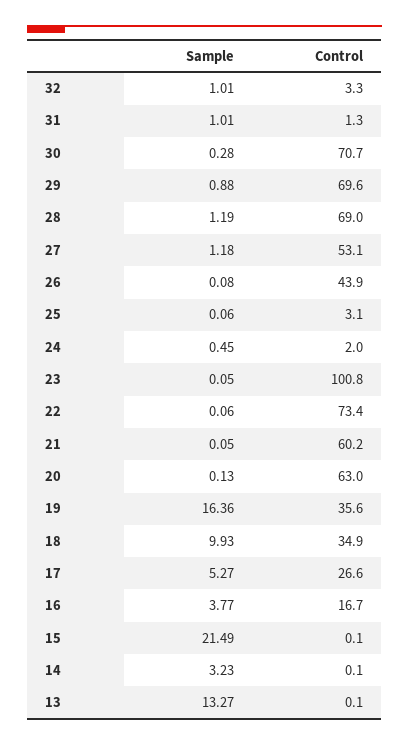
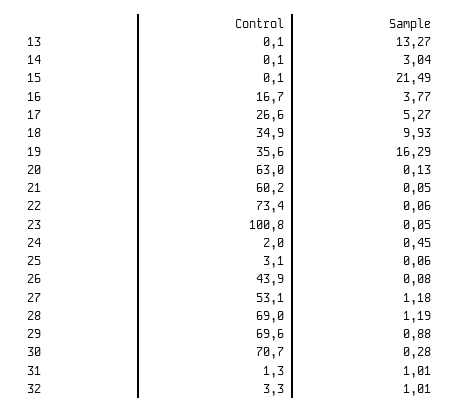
Sample, 19: 16.36 -> 16.29
Sample, 14: 3.23 -> 3.04

